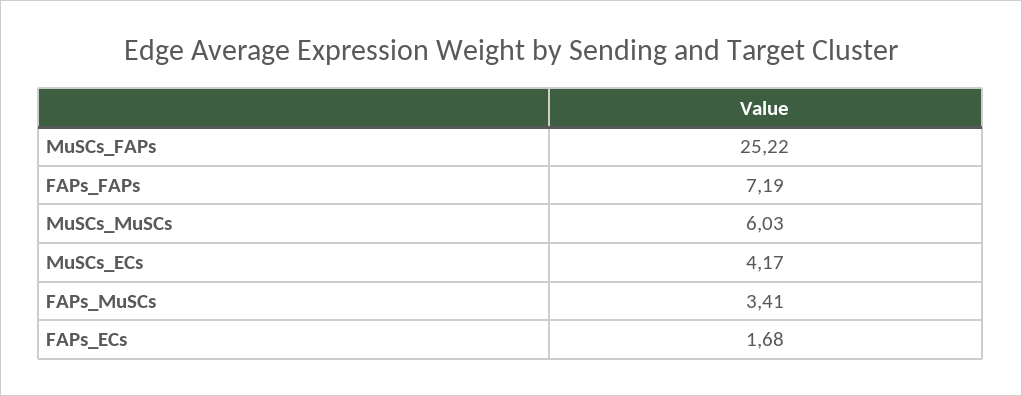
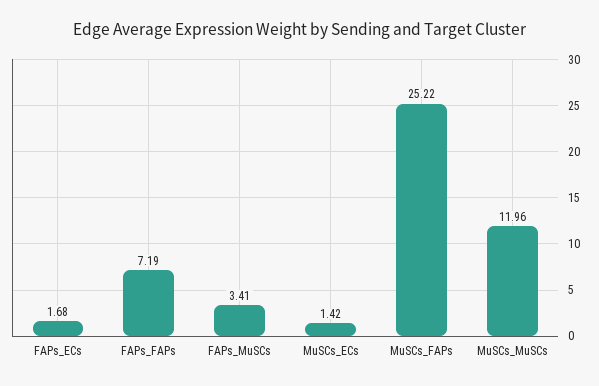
MuSCs_MuSCs: 6.03 -> 11.96
MuSCs_ECs: 4.17 -> 1.42

